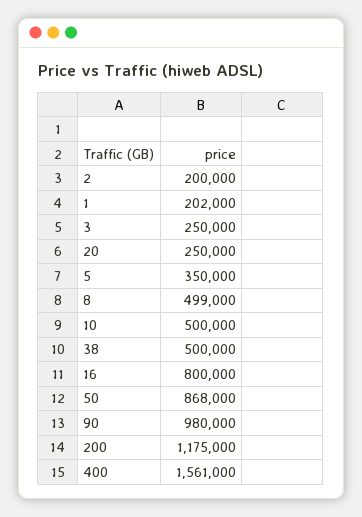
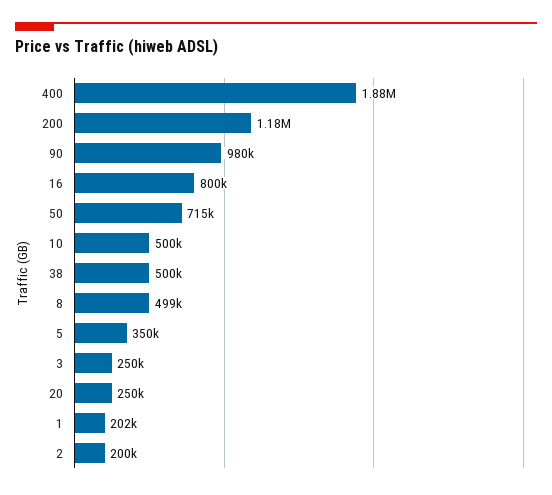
50: 868000 -> 715000
400: 1561000 -> 1880000

